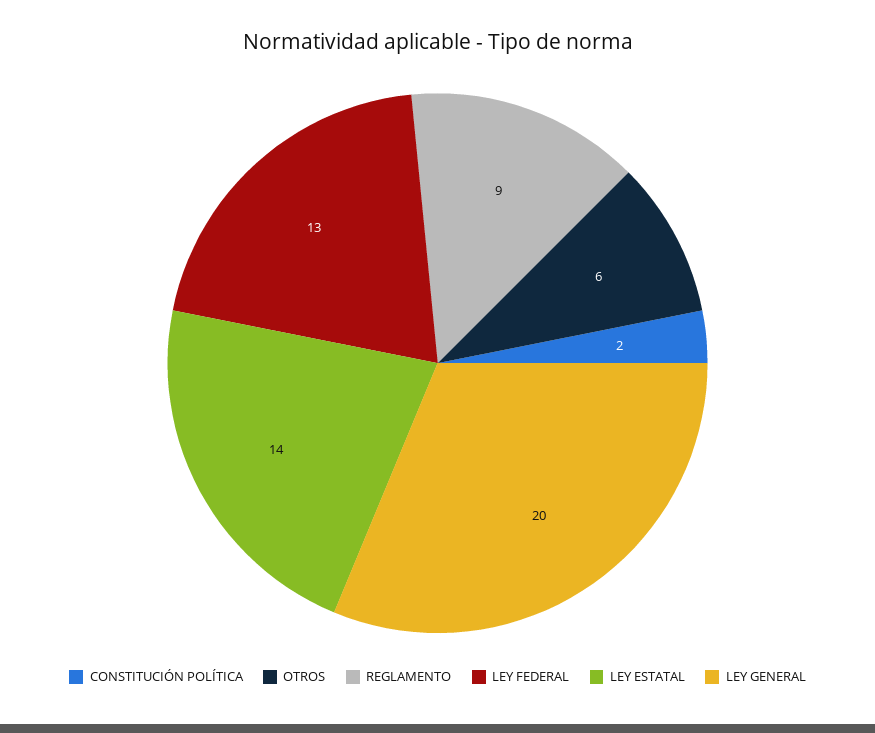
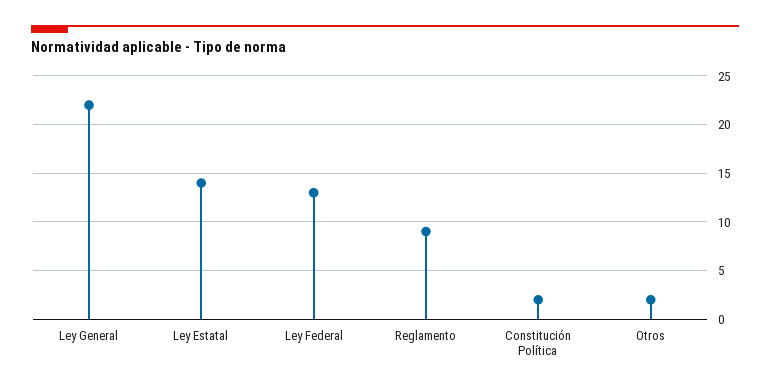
OTROS: 6 -> 2
LEY GENERAL: 20 -> 22

